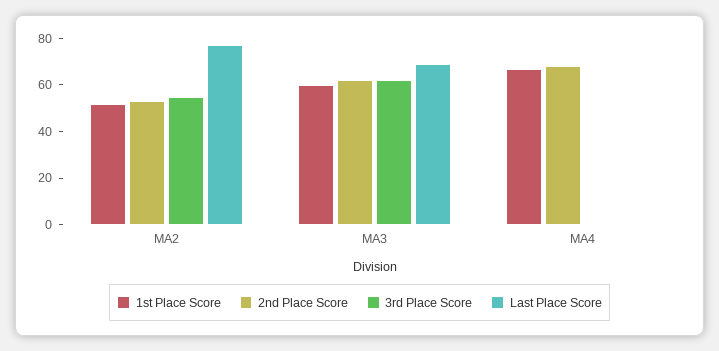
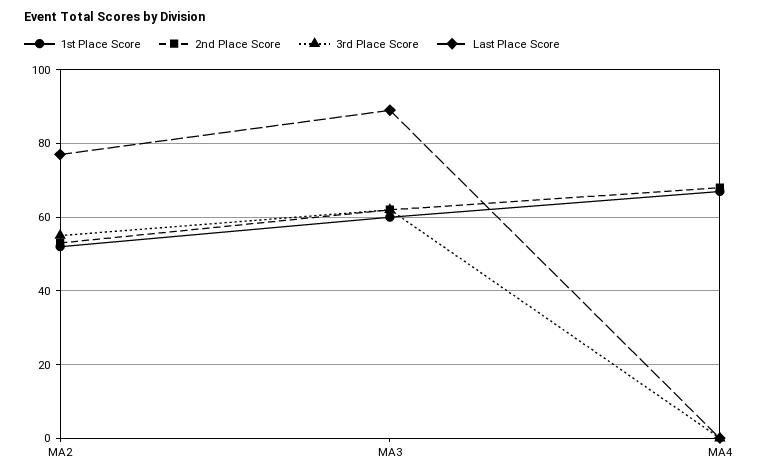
Last Place Score, MA3: 70 -> 90

